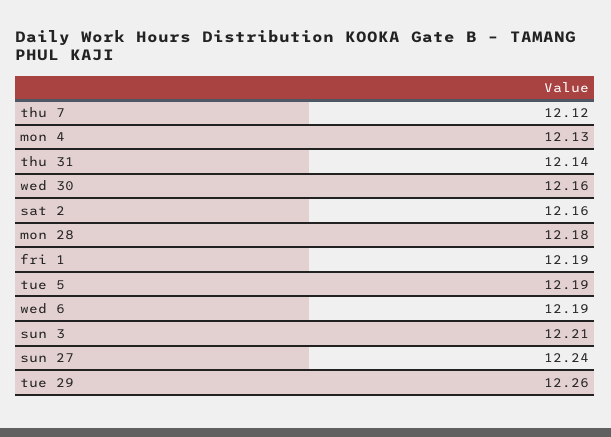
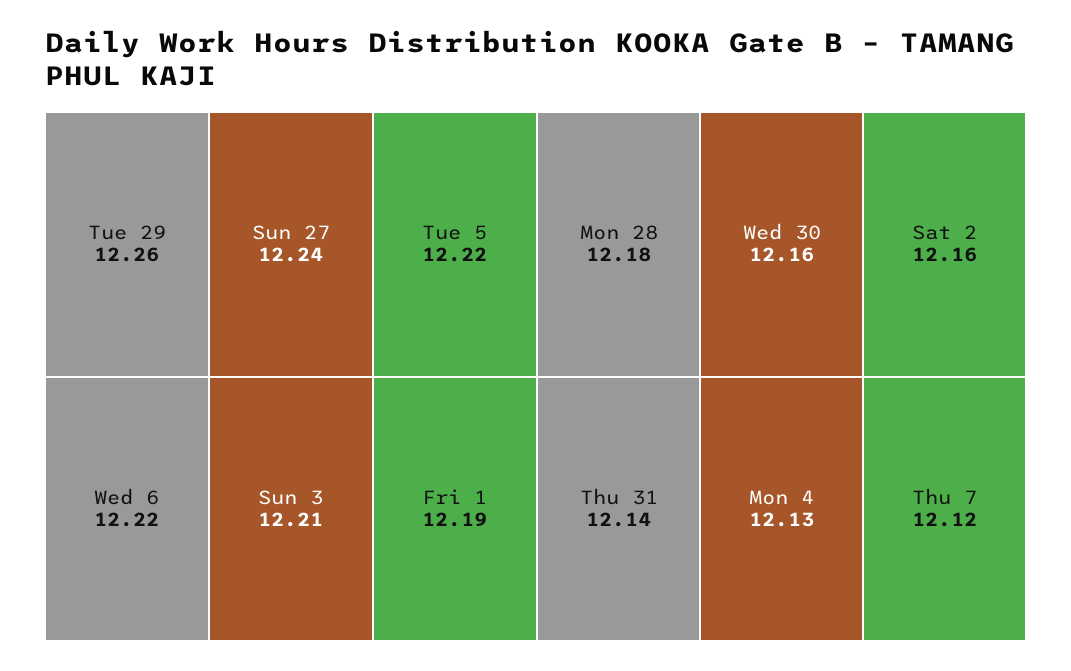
tue 5: 12.19 -> 12.22
wed 6: 12.19 -> 12.22

